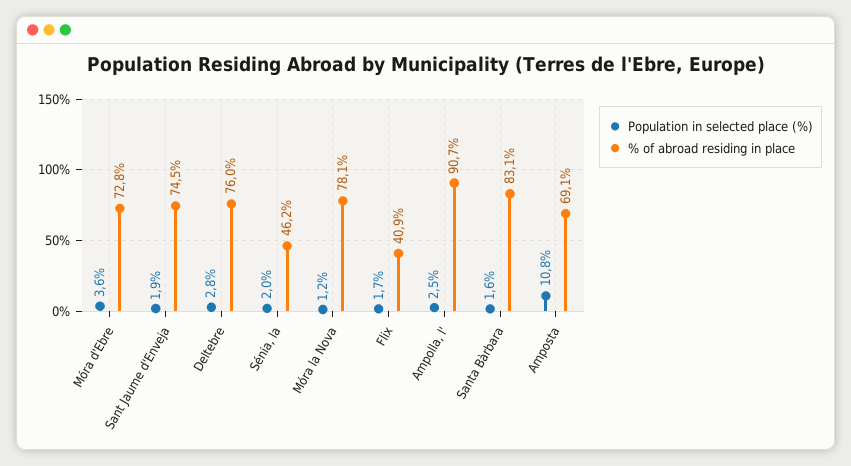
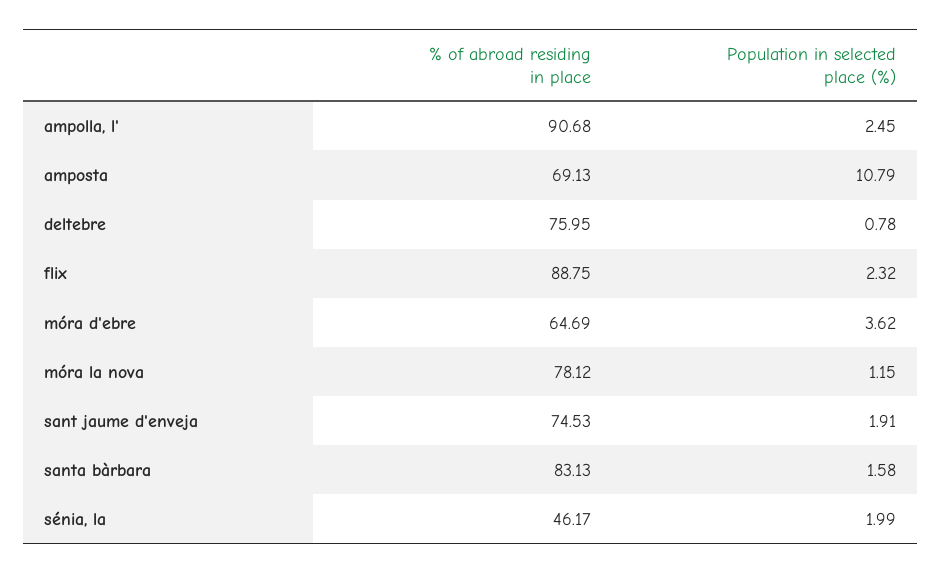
% of abroad residing in place, Móra d'Ebre: 72.8 -> 64.69
Population in selected place (%), Deltebre: 2.8 -> 0.78
Population in selected place (%), Flix: 1.7 -> 2.32
% of abroad residing in place, Flix: 40.9 -> 88.75

